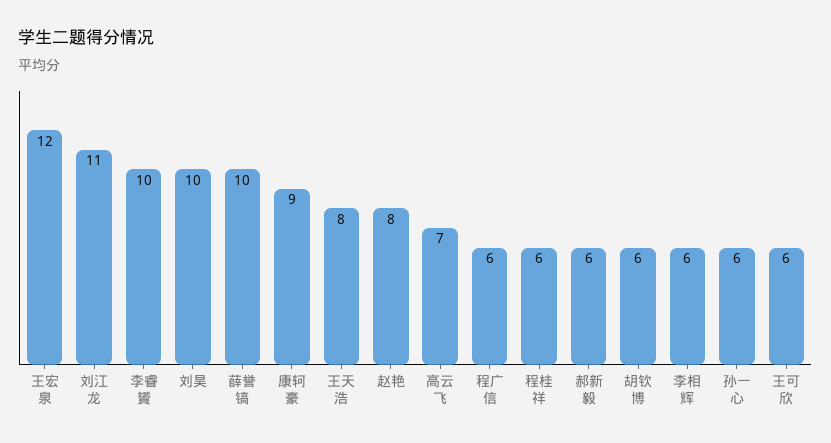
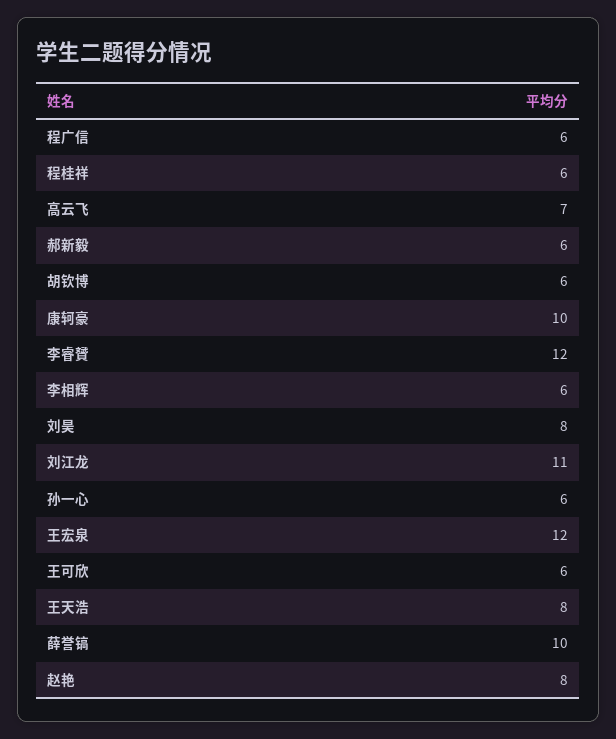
李睿贇: 10 -> 12
刘昊: 10 -> 8
康轲豪: 9 -> 10

